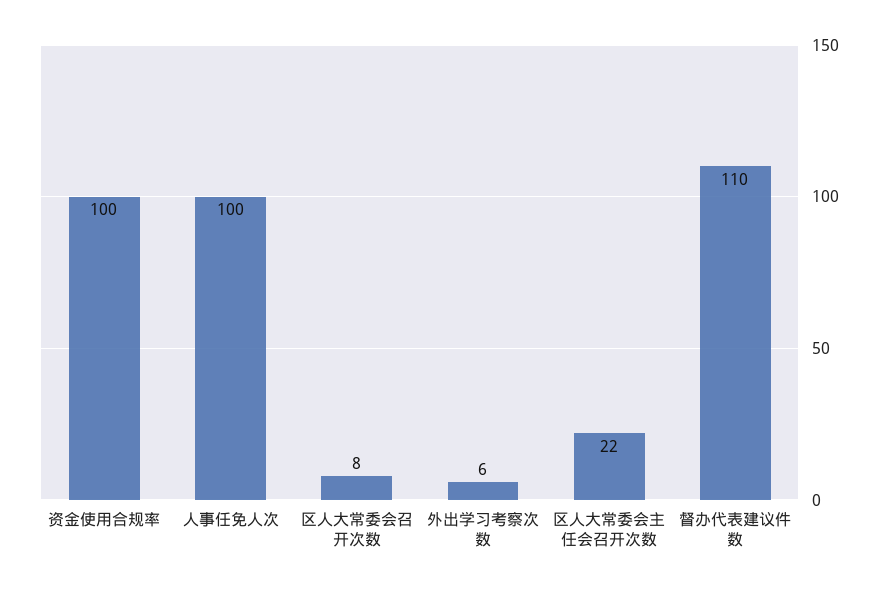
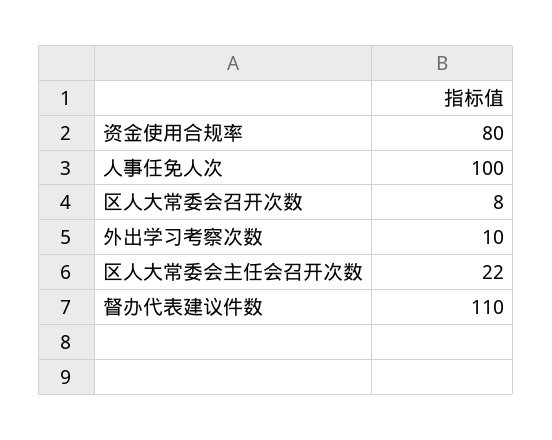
资金使用合规率: 100 -> 80
外出学习考察次数: 6 -> 10

